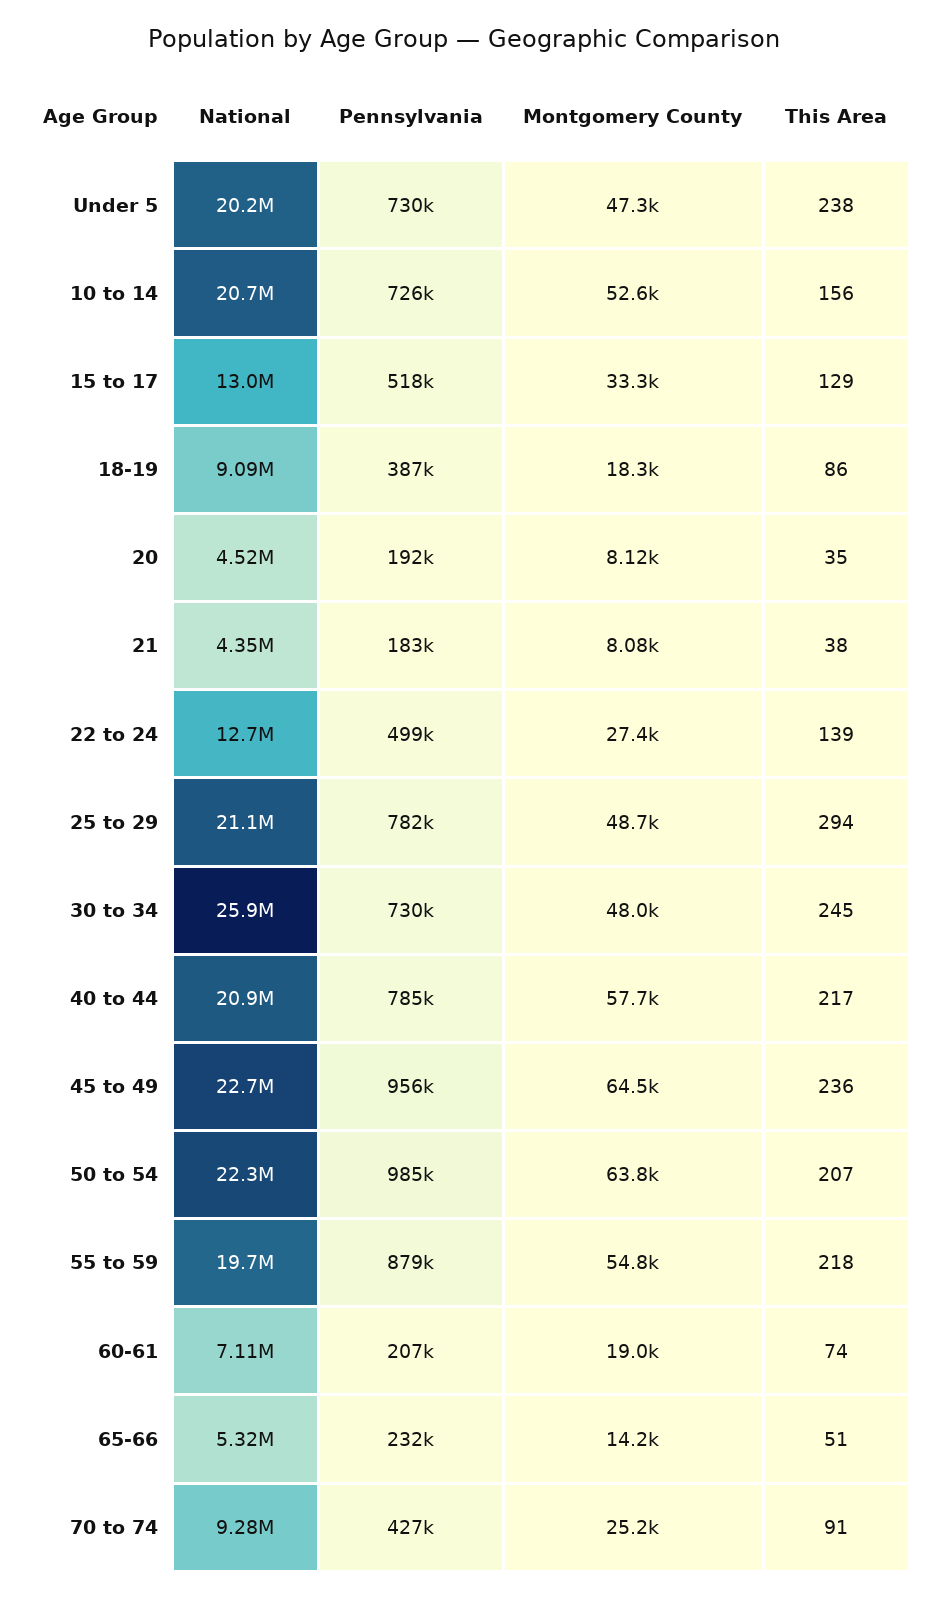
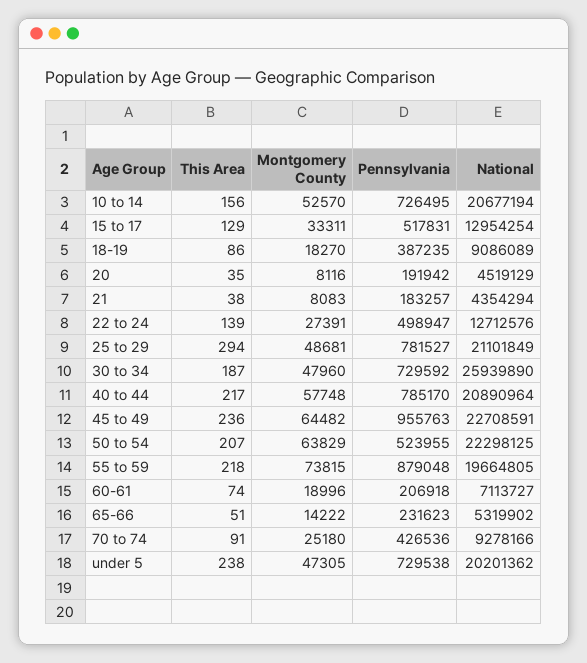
This Area, 30 to 34: 245 -> 187
Pennsylvania, 50 to 54: 985000 -> 523955
Montgomery County, 55 to 59: 54800 -> 73815

